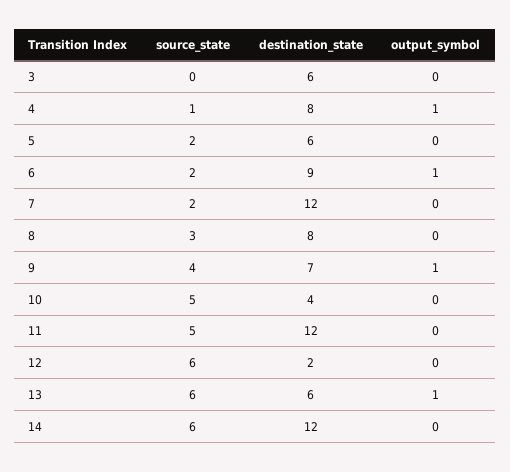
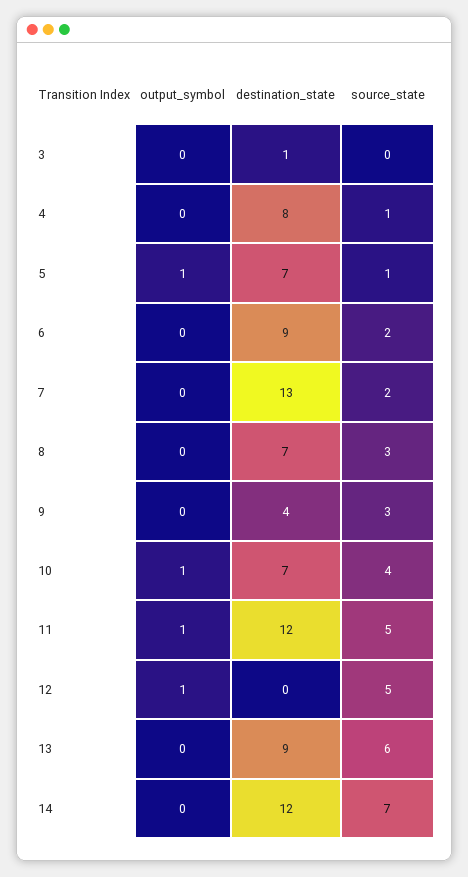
destination_state, 3: 6 -> 1
output_symbol, 4: 1 -> 0
source_state, 5: 2 -> 1
destination_state, 5: 6 -> 7
output_symbol, 5: 0 -> 1
output_symbol, 6: 1 -> 0
destination_state, 7: 12 -> 13
destination_state, 8: 8 -> 7
source_state, 9: 4 -> 3
destination_state, 9: 7 -> 4
output_symbol, 9: 1 -> 0
source_state, 10: 5 -> 4
destination_state, 10: 4 -> 7
output_symbol, 10: 0 -> 1
output_symbol, 11: 0 -> 1
source_state, 12: 6 -> 5
destination_state, 12: 2 -> 0
output_symbol, 12: 0 -> 1
destination_state, 13: 6 -> 9
output_symbol, 13: 1 -> 0
source_state, 14: 6 -> 7

